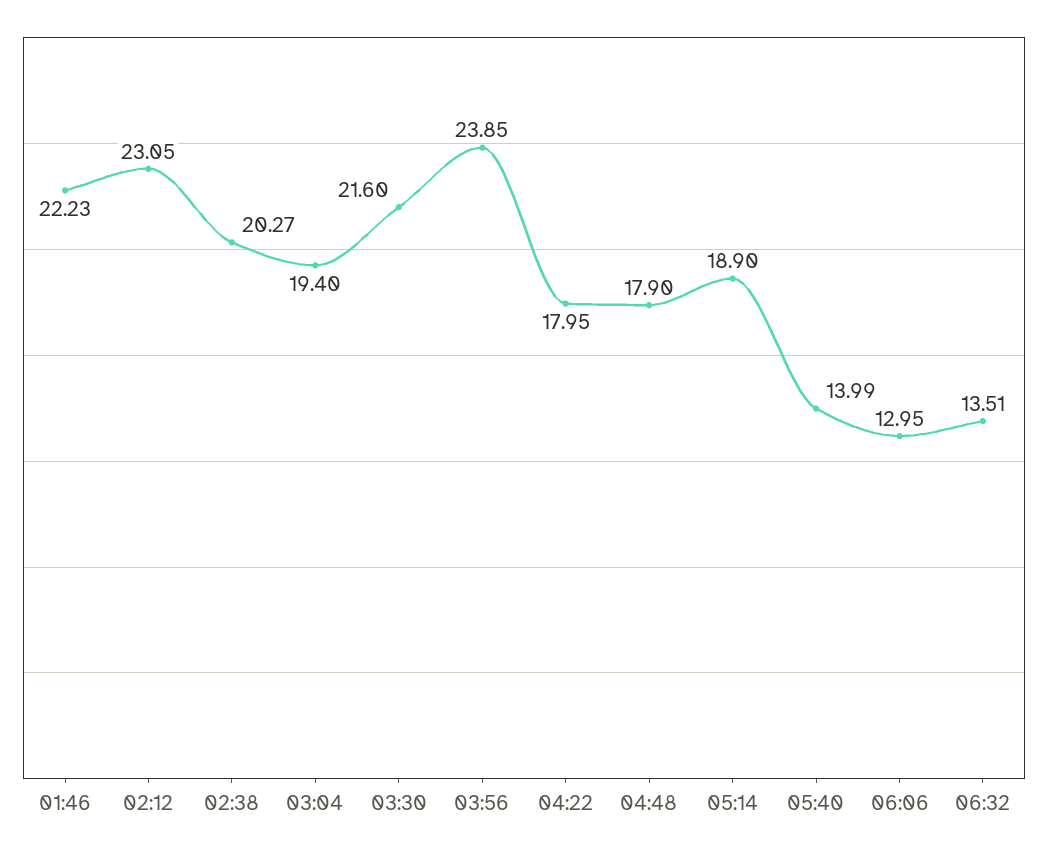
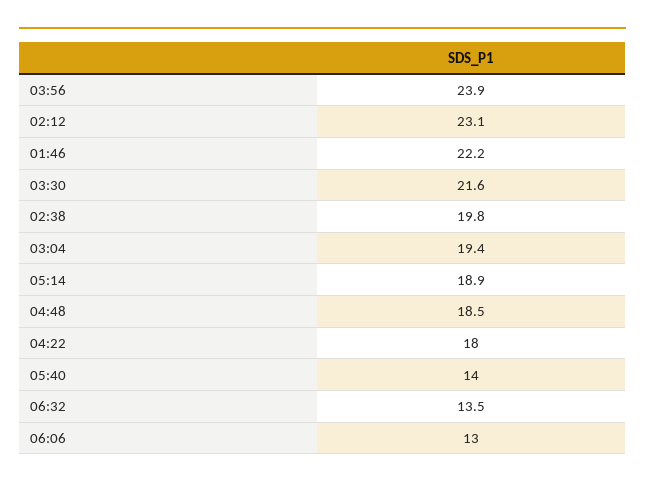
02:38: 20.27 -> 19.8
04:48: 17.9 -> 18.5

